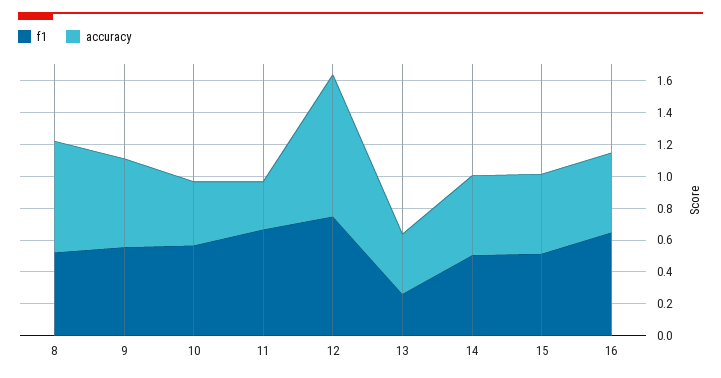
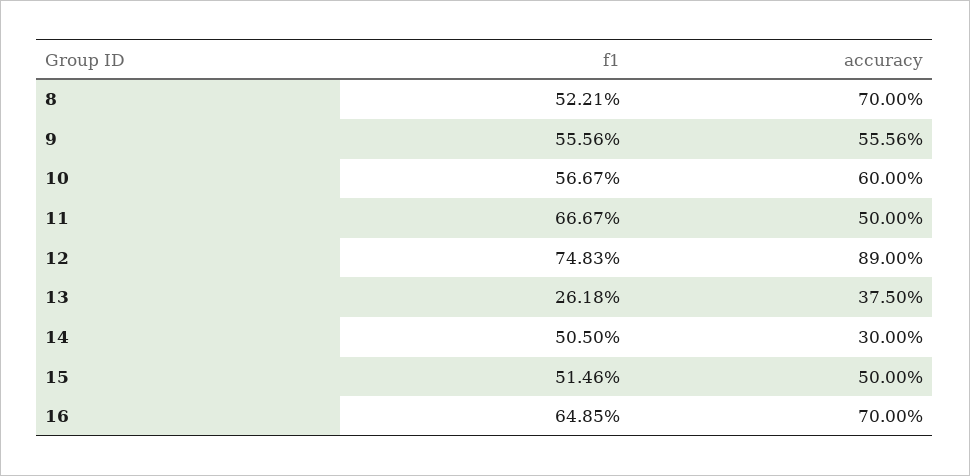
accuracy, 10: 0.4 -> 0.6
accuracy, 11: 0.3 -> 0.5
accuracy, 14: 0.5 -> 0.3
accuracy, 16: 0.5 -> 0.7

